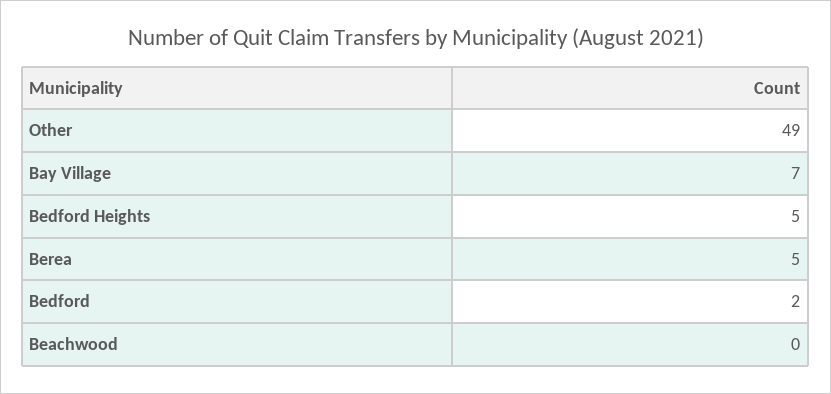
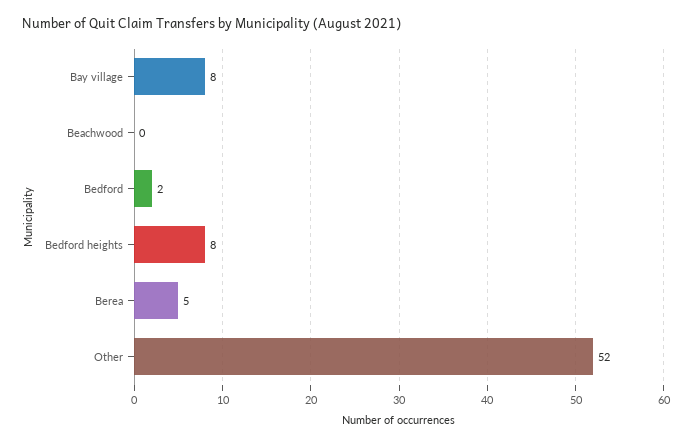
Other: 49 -> 52
Bay Village: 7 -> 8
Bedford Heights: 5 -> 8

